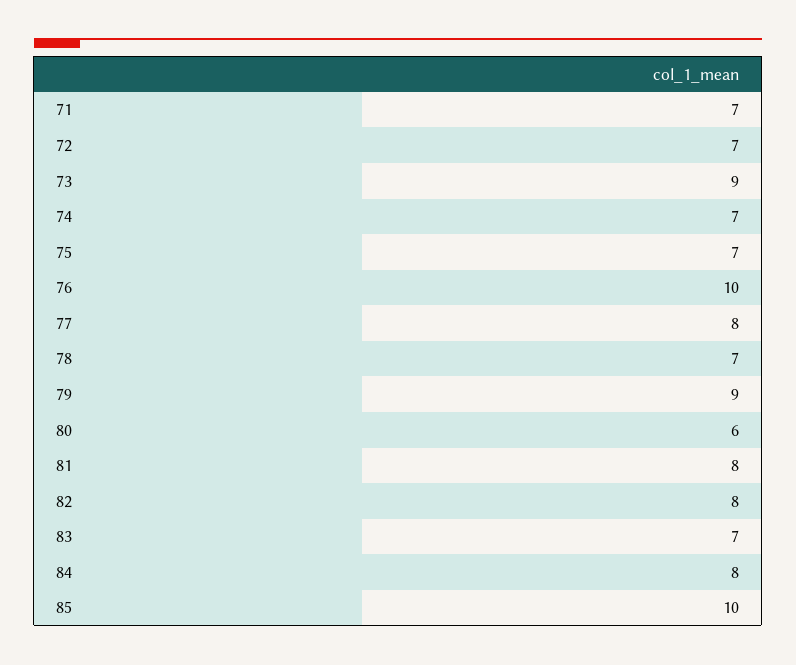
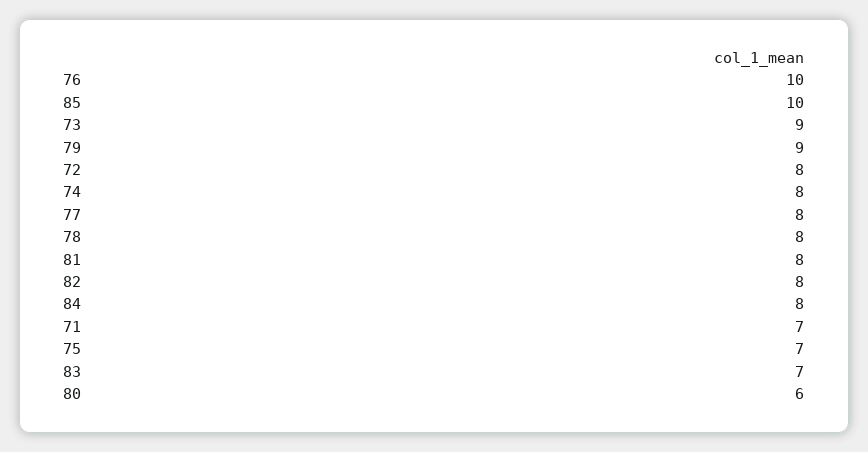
72: 7 -> 8
74: 7 -> 8
78: 7 -> 8

